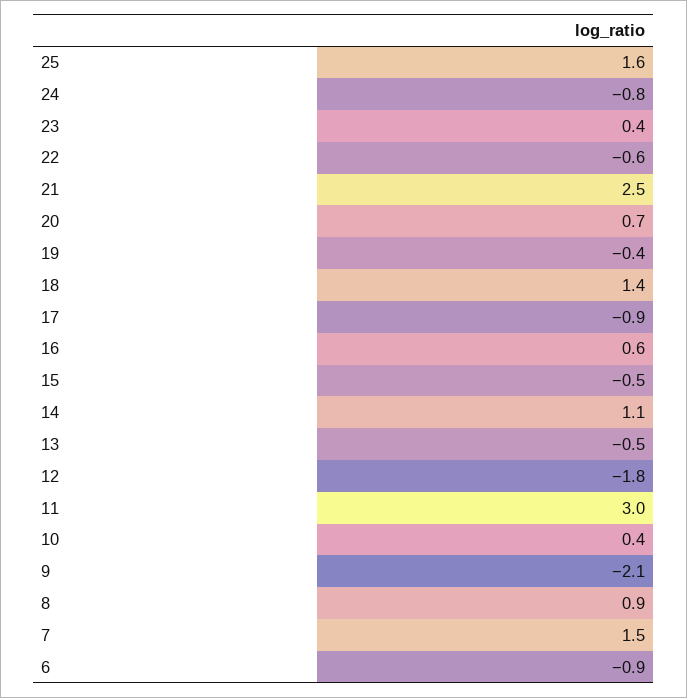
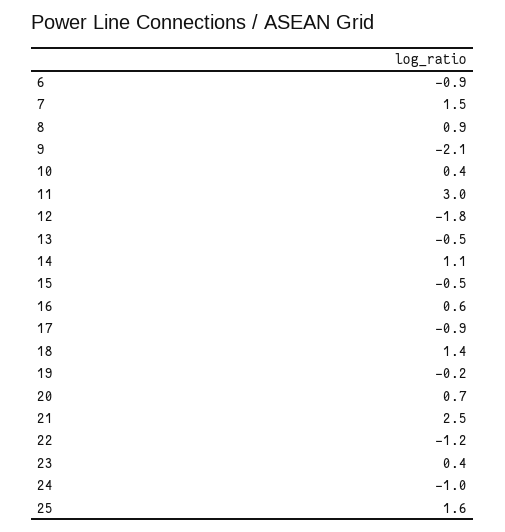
24: -0.8 -> -1
22: -0.6 -> -1.2
19: -0.4 -> -0.2

